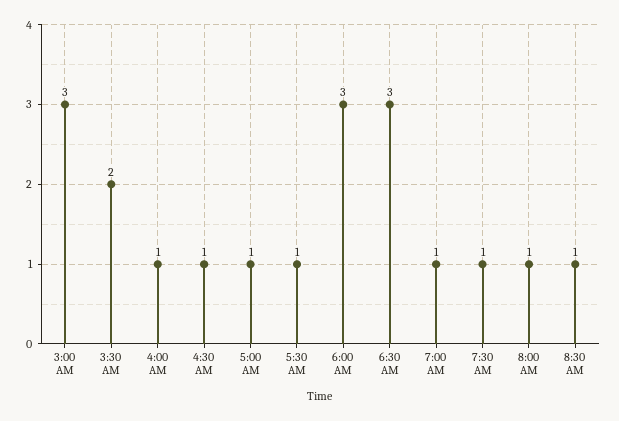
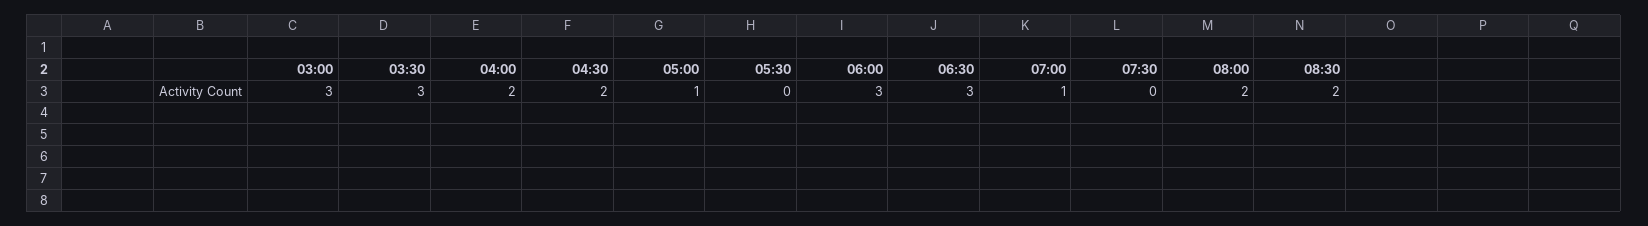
3:30 AM: 2 -> 3
4:00 AM: 1 -> 2
4:30 AM: 1 -> 2
5:30 AM: 1 -> 0
7:30 AM: 1 -> 0
8:00 AM: 1 -> 2
8:30 AM: 1 -> 2

